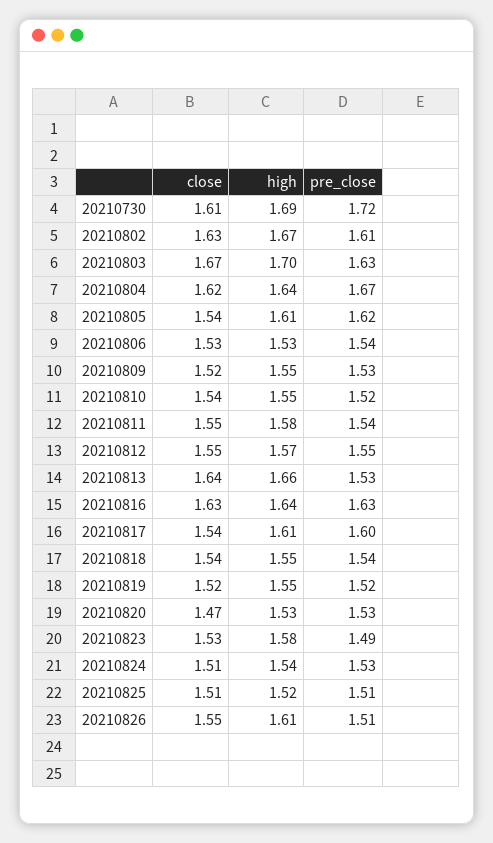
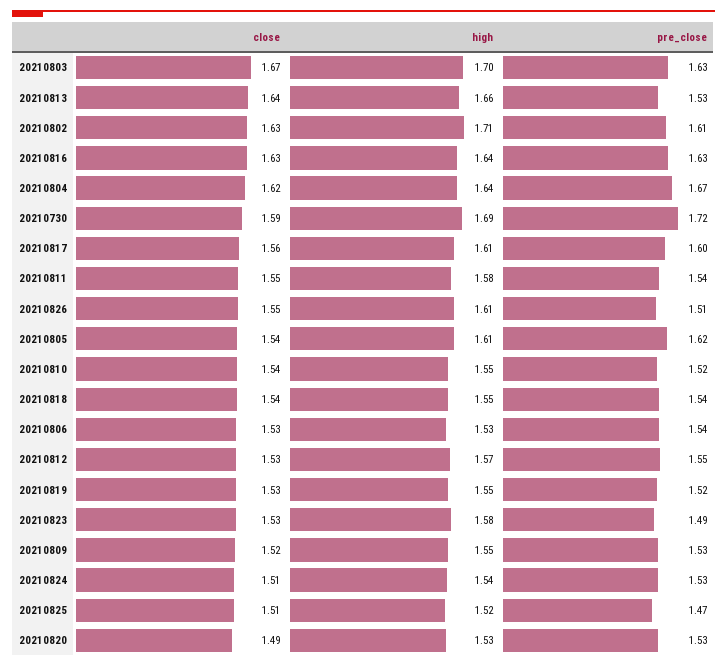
close, 20210730: 1.61 -> 1.59
high, 20210802: 1.67 -> 1.71
close, 20210812: 1.55 -> 1.53
close, 20210817: 1.54 -> 1.56
close, 20210819: 1.52 -> 1.53
close, 20210820: 1.47 -> 1.49
pre_close, 20210825: 1.51 -> 1.47

